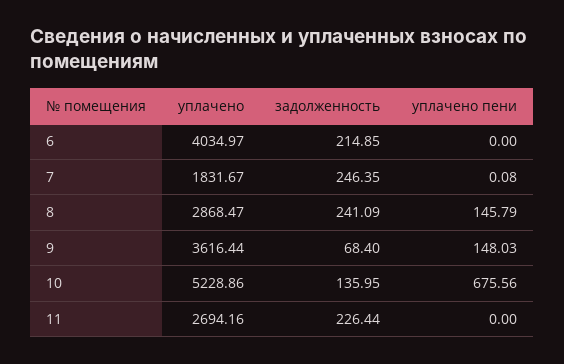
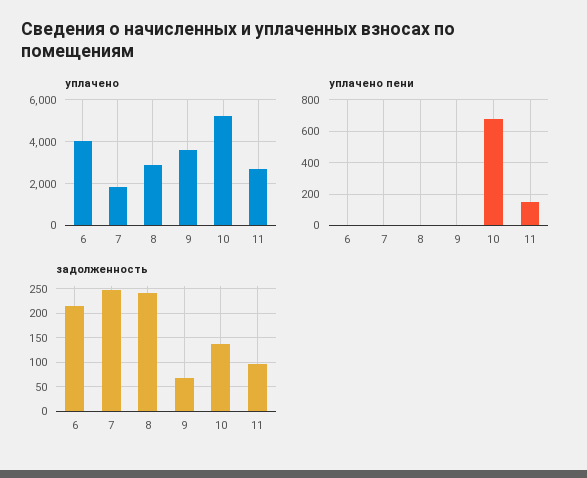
уплачено пени, 8: 145.79 -> 0
уплачено пени, 9: 148.03 -> 0
задолженность, 11: 226.44 -> 100
уплачено пени, 11: 0 -> 150

